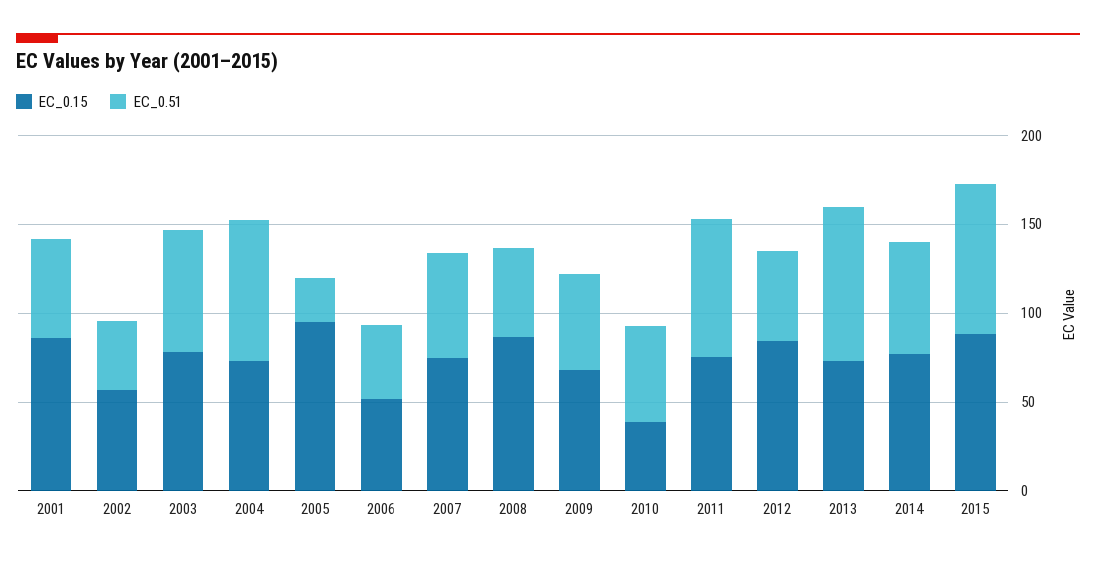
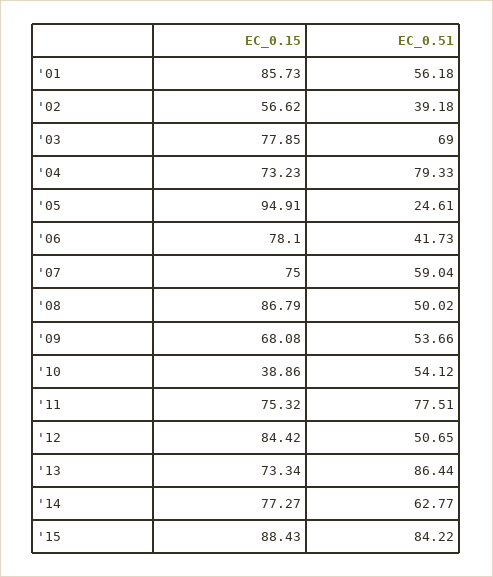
EC_0.15, 2006: 50 -> 78.1

